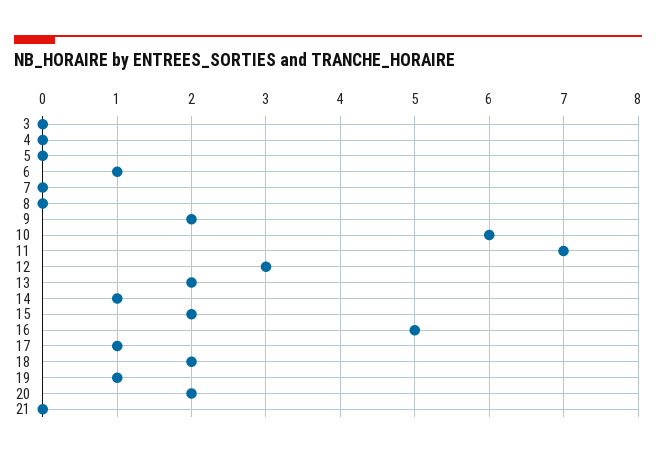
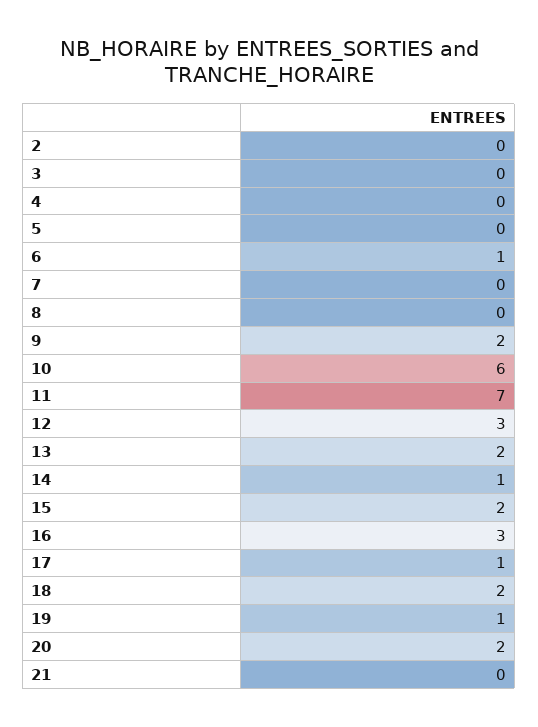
16: 5 -> 3
2: none -> 0

